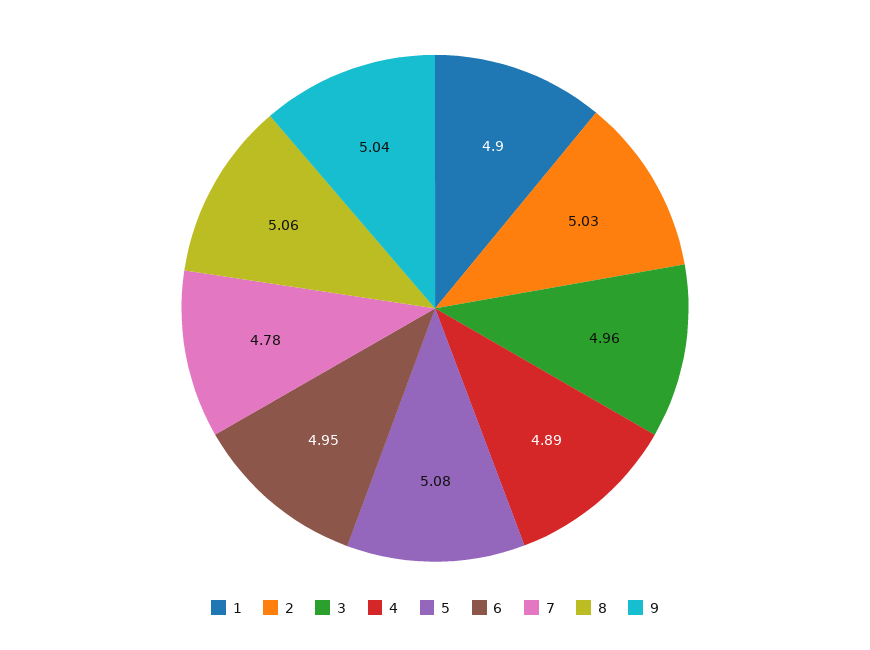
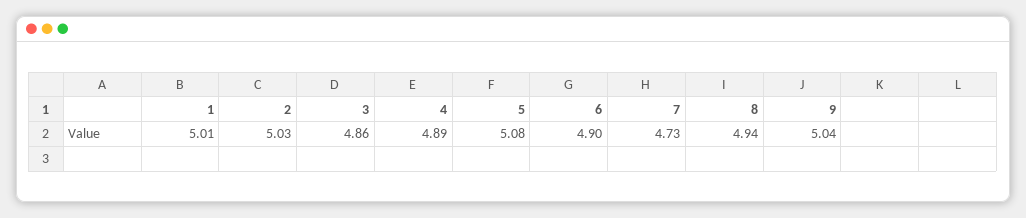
1: 4.9 -> 5.01
3: 4.96 -> 4.86
6: 4.95 -> 4.9
7: 4.78 -> 4.73
8: 5.06 -> 4.94

